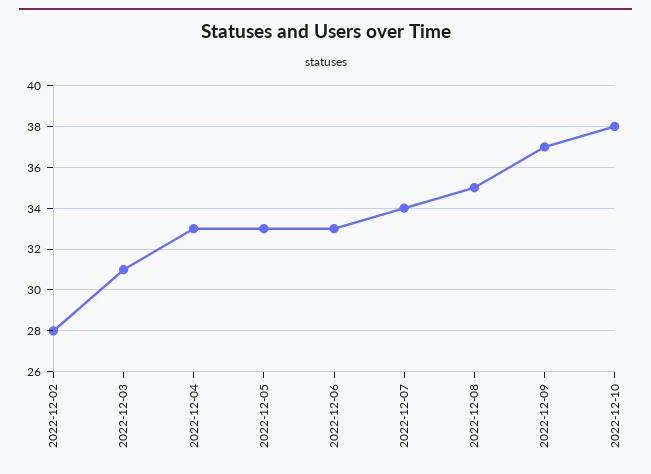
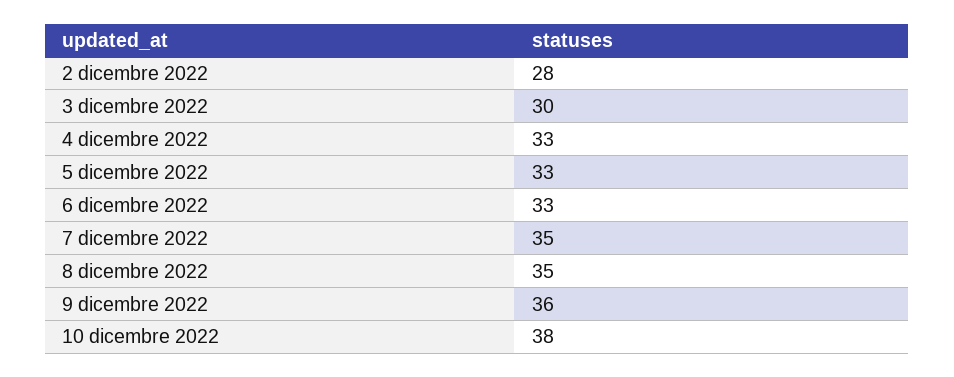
2022-12-03: 31 -> 30
2022-12-07: 34 -> 35
2022-12-09: 37 -> 36

